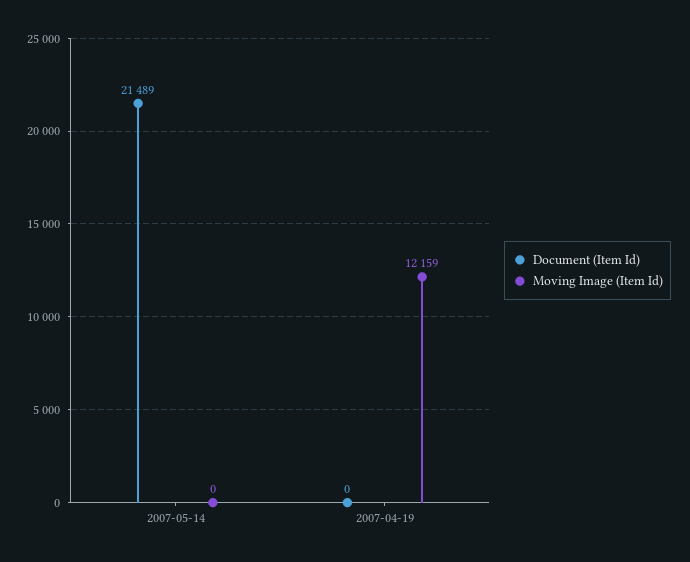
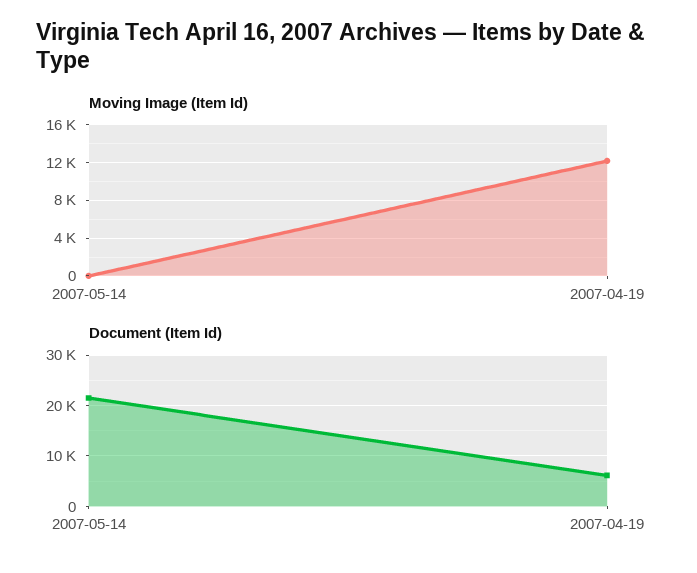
Document (Item Id), 2007-04-19: 0 -> 6000

